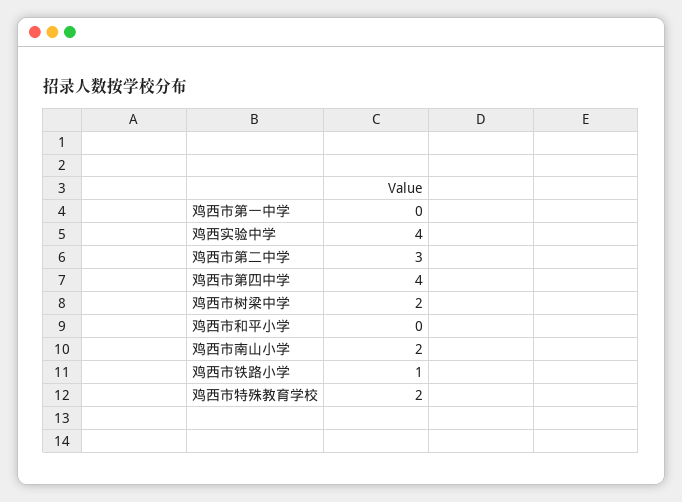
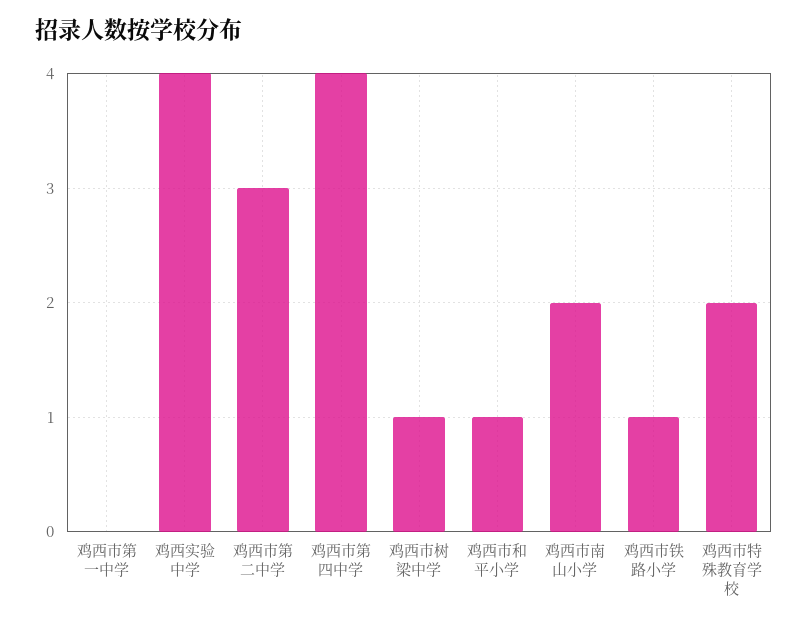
鸡西市树梁中学: 2 -> 1
鸡西市和平小学: 0 -> 1

